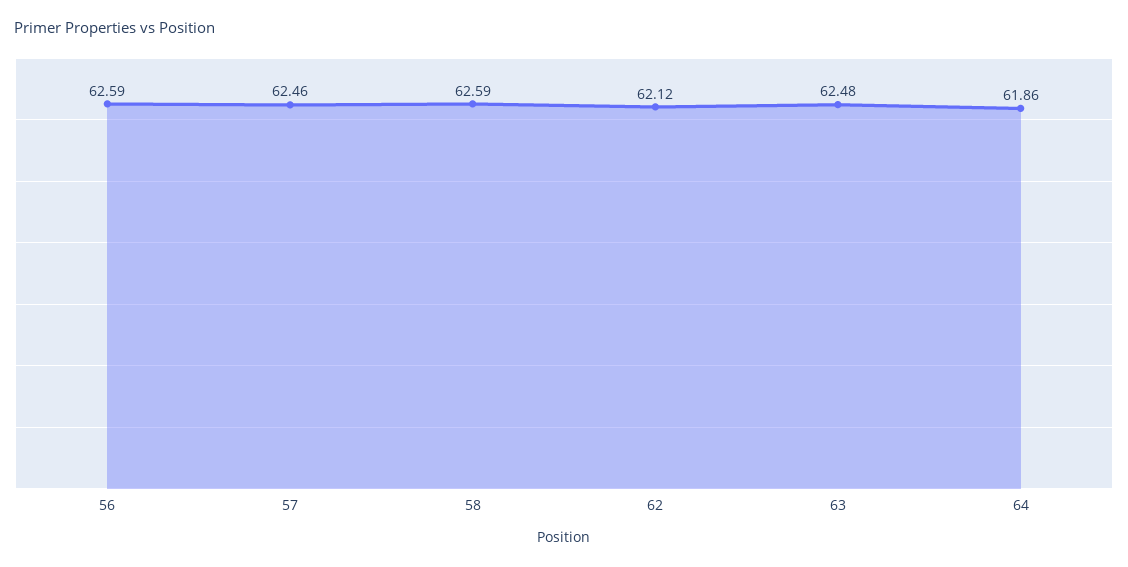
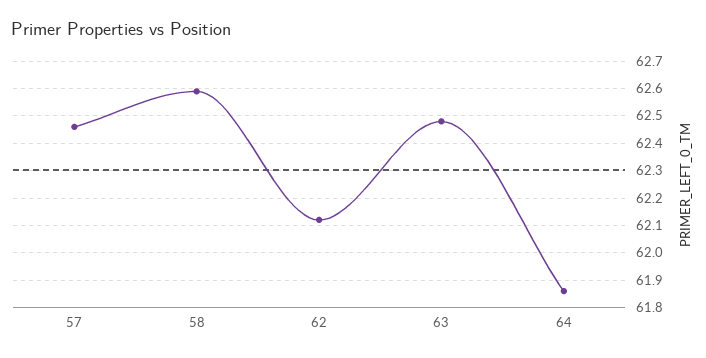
56: 62.59 -> none

